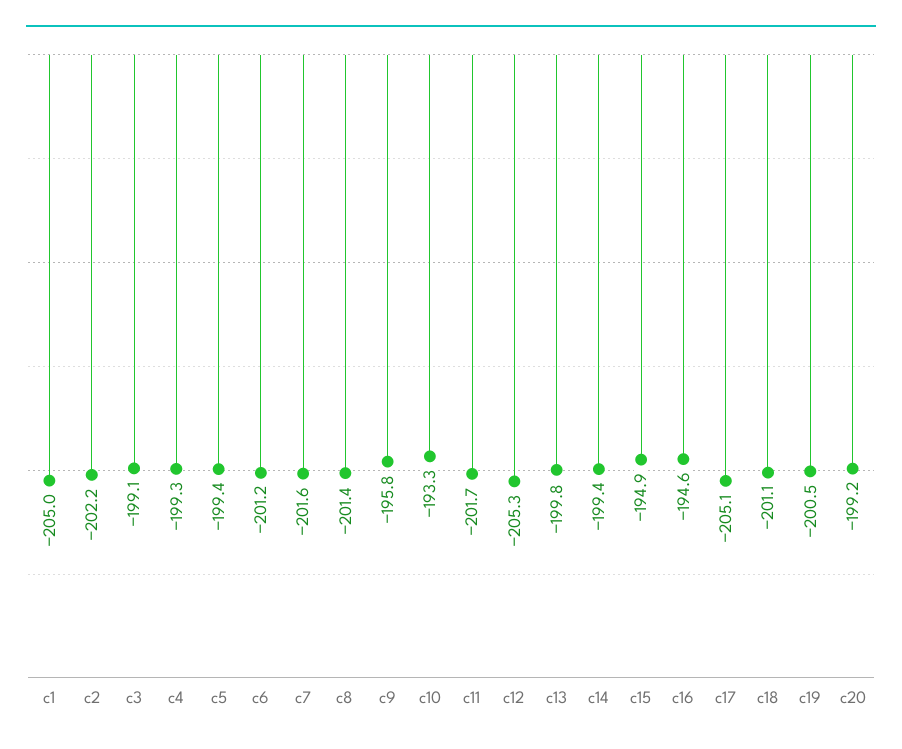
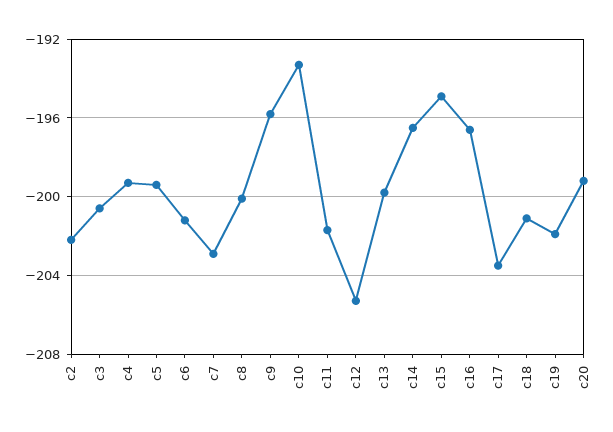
c1: -205 -> none
c3: -199.1 -> -200.5
c7: -201.6 -> -203
c8: -201.4 -> -200
c14: -199.4 -> -196.5
c16: -194.6 -> -196.5
c17: -205.1 -> -203.5
c19: -200.5 -> -202

